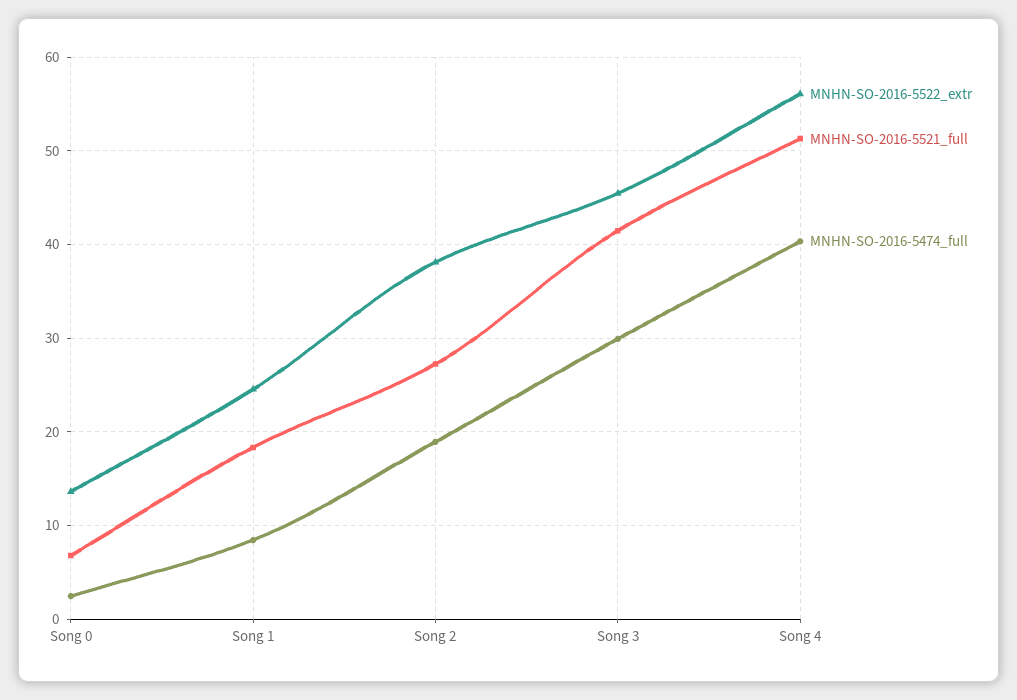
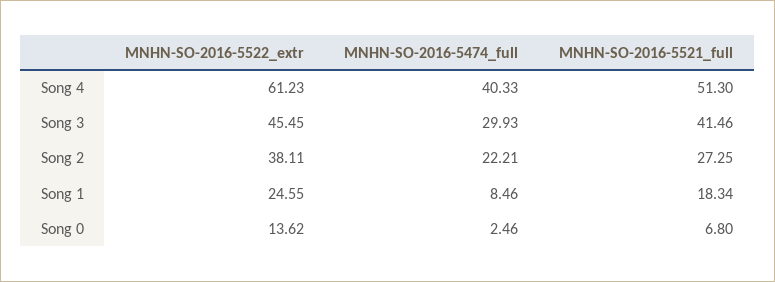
MNHN-SO-2016-5474_full, Song 2: 19 -> 22.21
MNHN-SO-2016-5522_extr, Song 4: 56 -> 61.23

